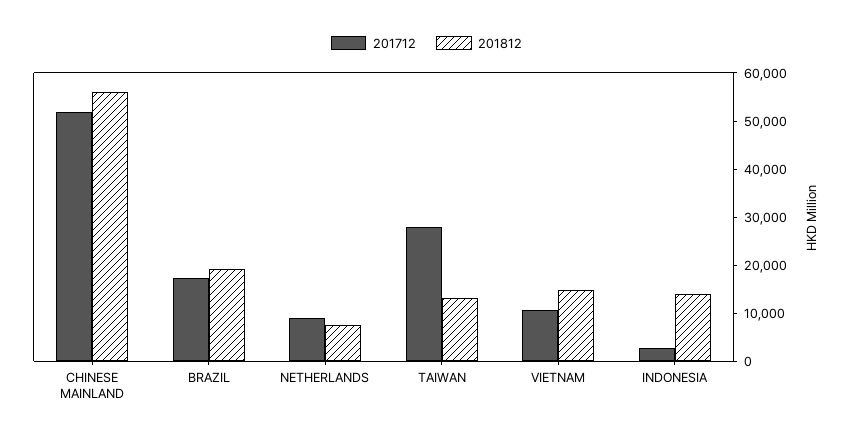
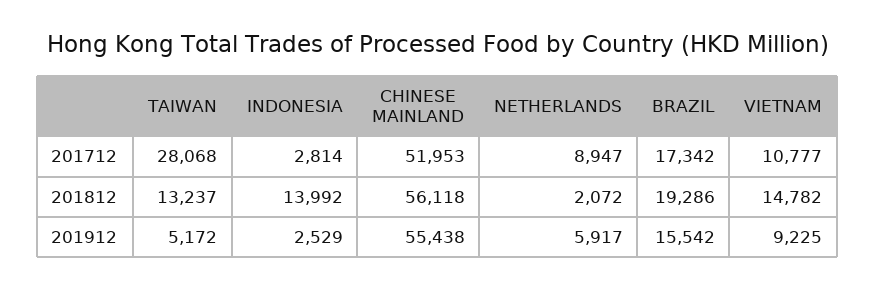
201812, NETHERLANDS: 8000 -> 2072
201912, TAIWAN: none -> 5172
201912, INDONESIA: none -> 2529
201912, CHINESE MAINLAND: none -> 55438
201912, NETHERLANDS: none -> 5917
201912, BRAZIL: none -> 15542
201912, VIETNAM: none -> 9225

